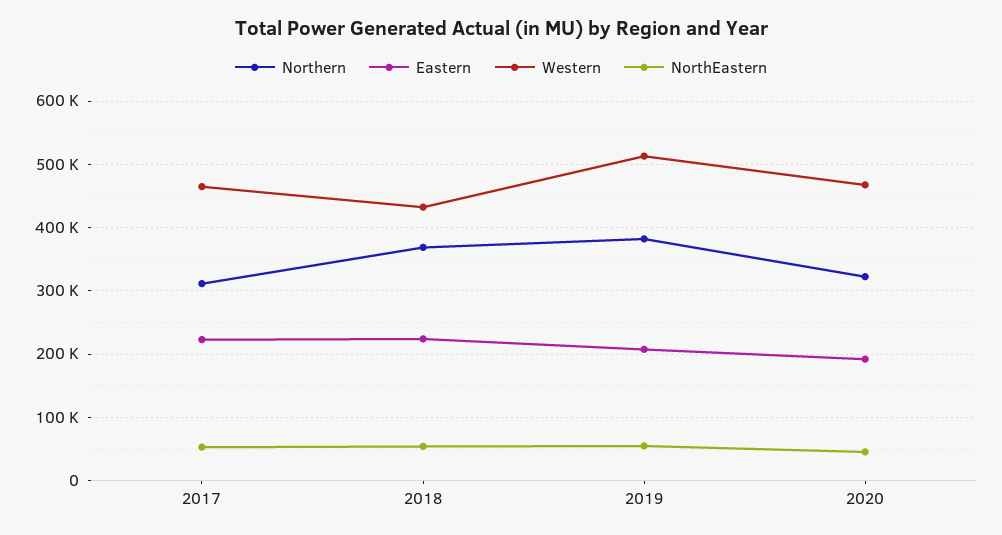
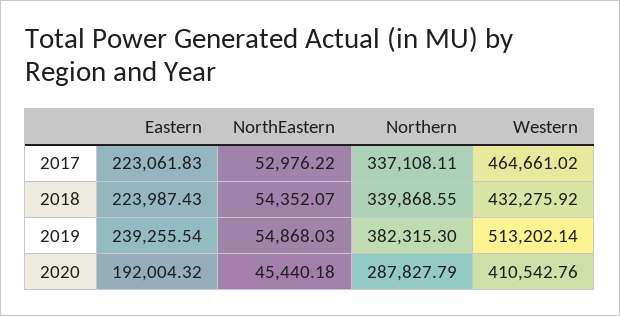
Northern, 2017: 310000 -> 337108.11
Northern, 2018: 370000 -> 339868.55
Eastern, 2019: 210000 -> 239255.54
Northern, 2020: 320000 -> 287827.79
Western, 2020: 470000 -> 410542.76

